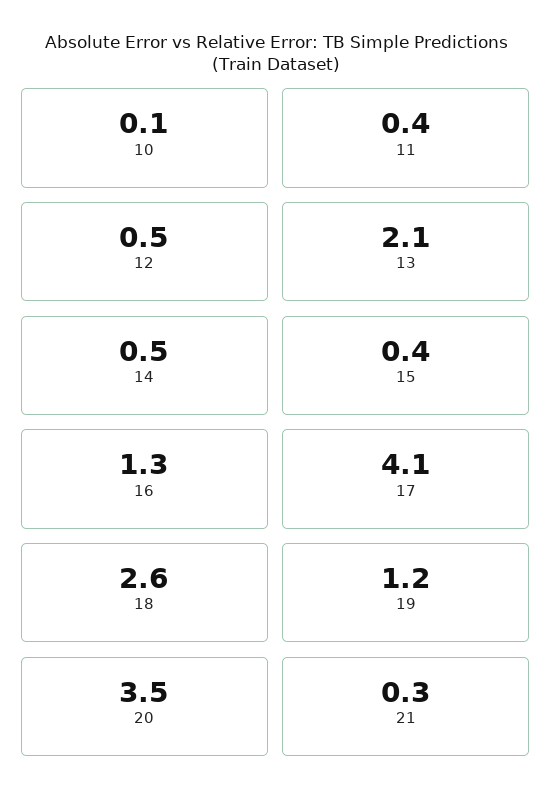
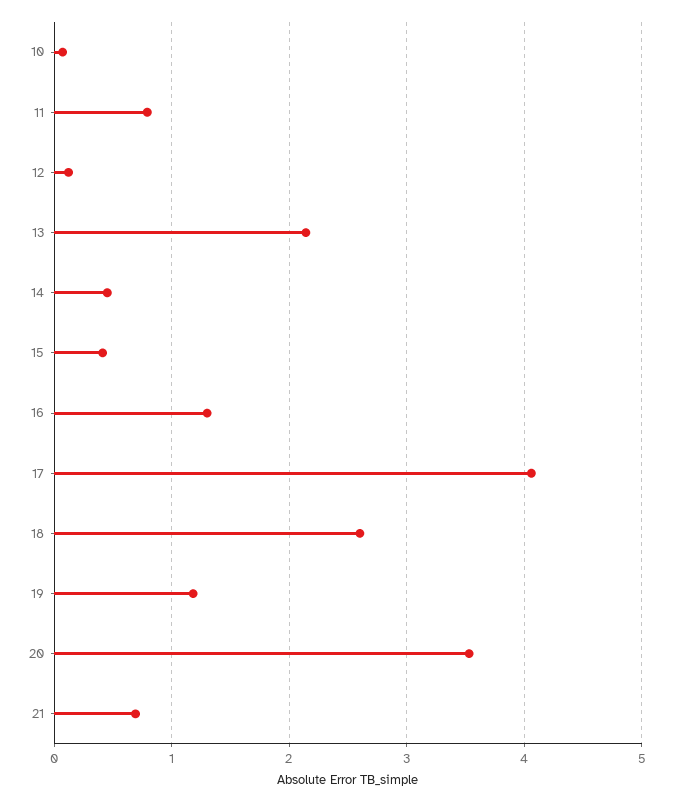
11: 0.4 -> 0.8
12: 0.5 -> 0.1
21: 0.3 -> 0.7

